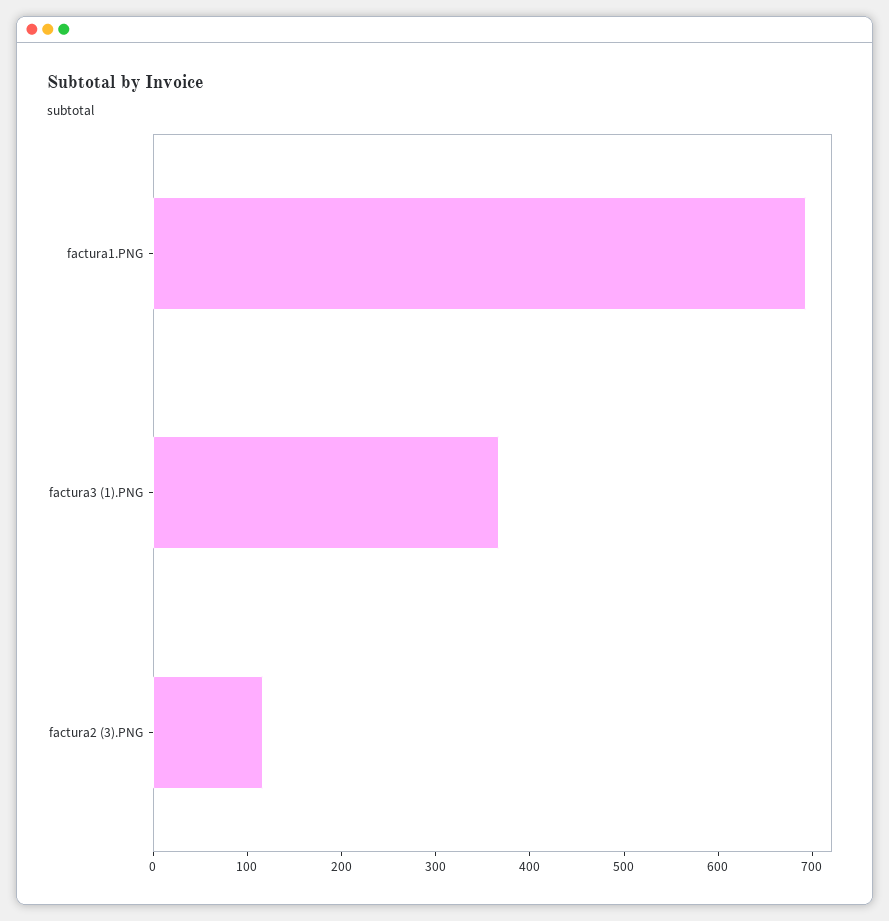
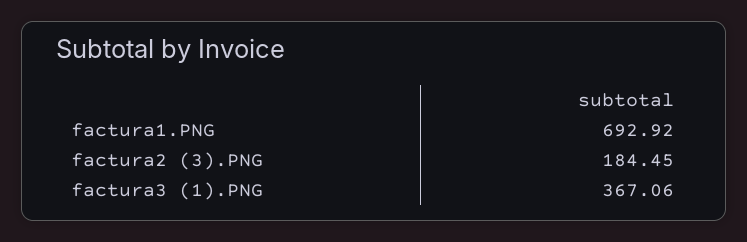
factura2 (3).PNG: 120 -> 184.45

